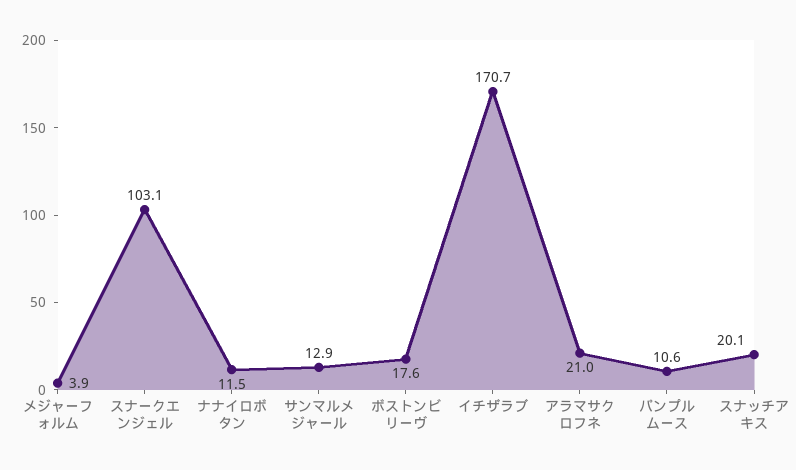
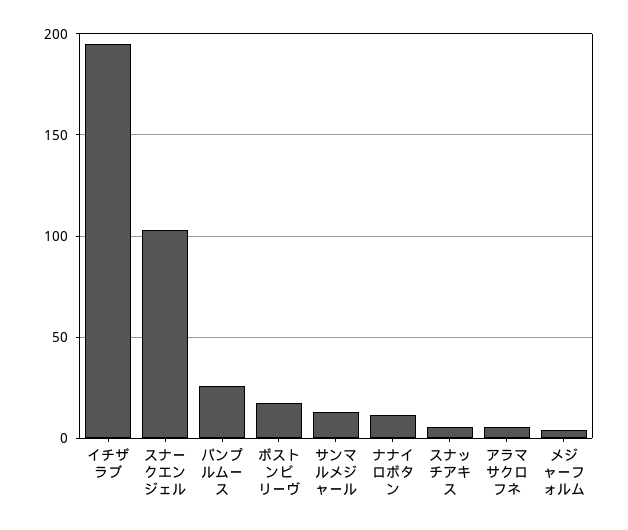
イチザラブ: 170.7 -> 195
アラマサクロフネ: 21 -> 5
パンプルムース: 10.6 -> 25
スナッチアキス: 20.1 -> 5

